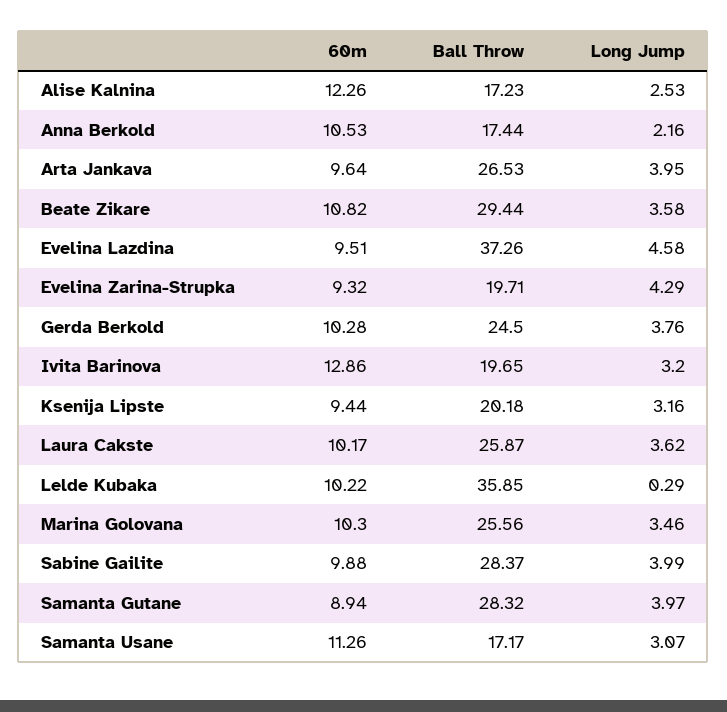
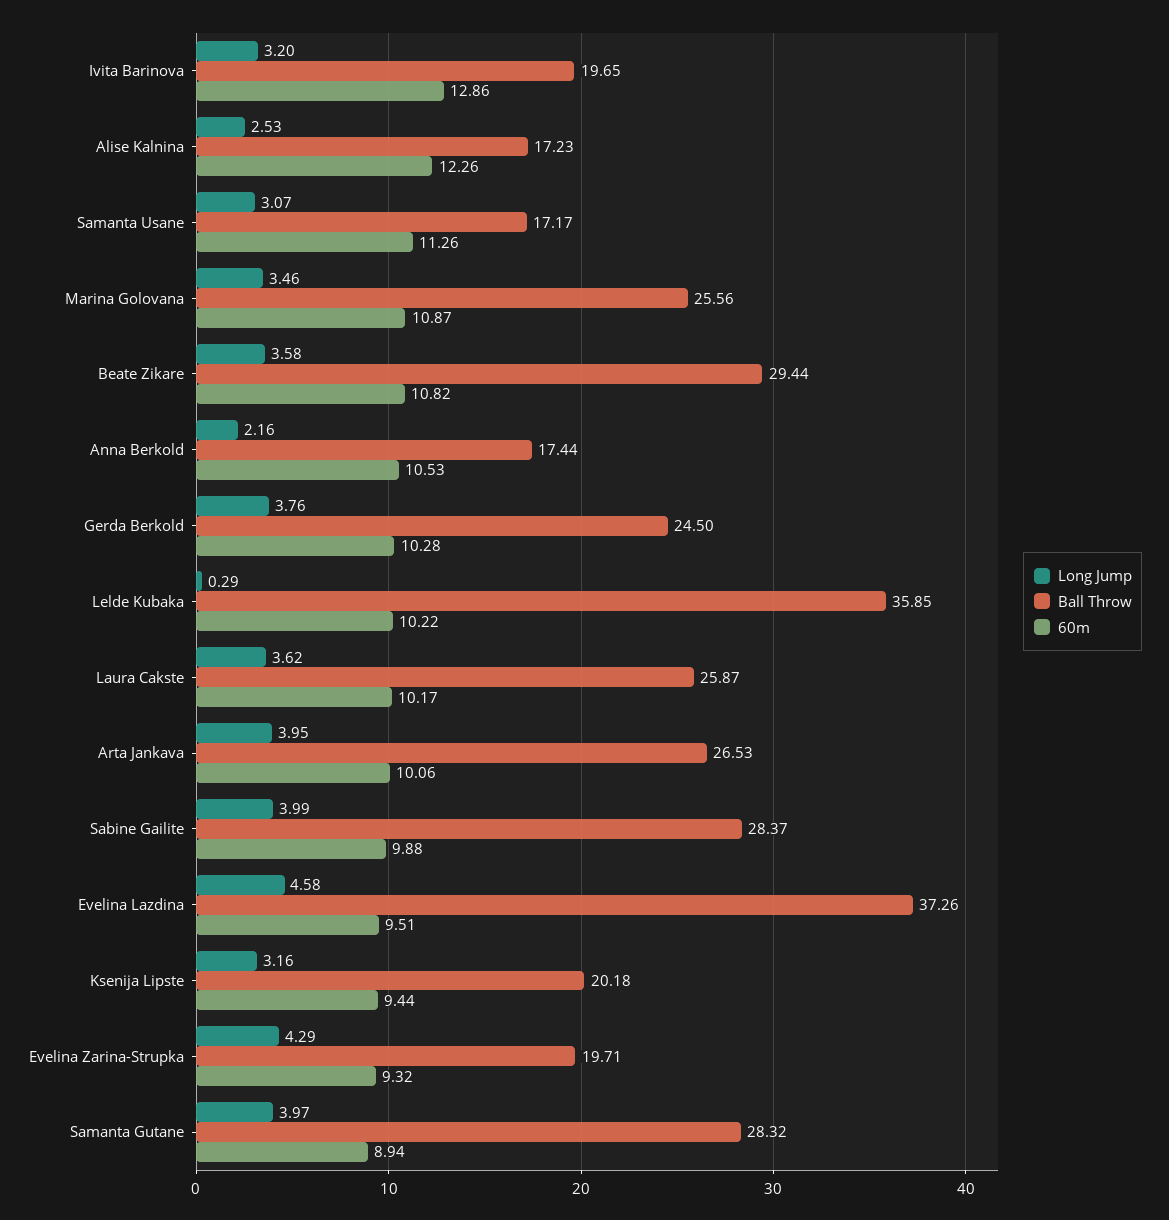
60m, Arta Jankava: 9.64 -> 10.06
60m, Marina Golovana: 10.3 -> 10.87

